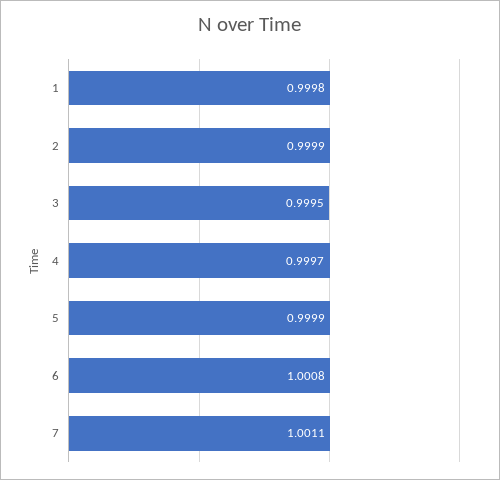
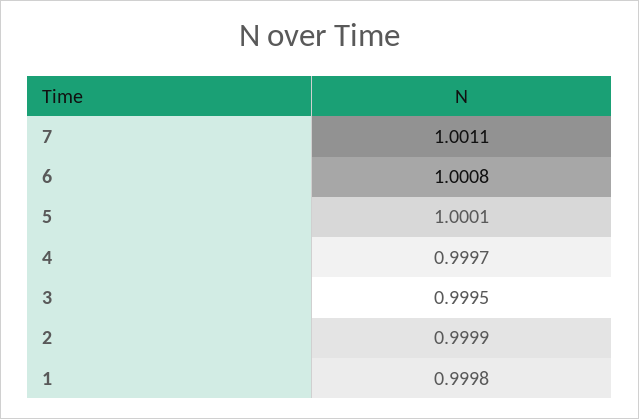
5: 0.9999 -> 1.0001

